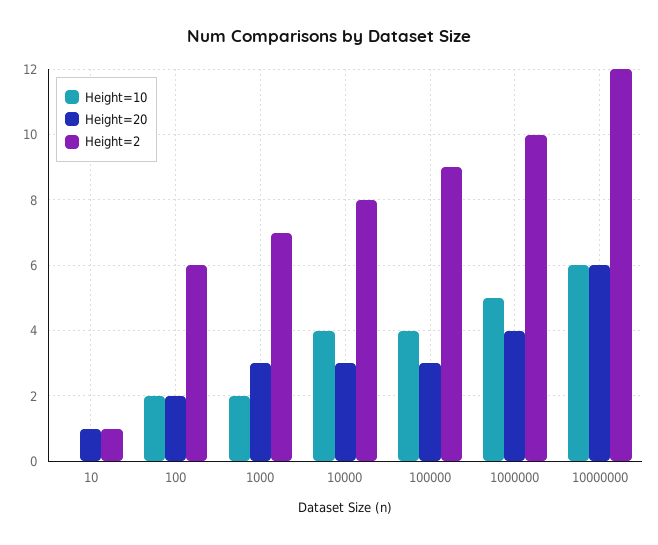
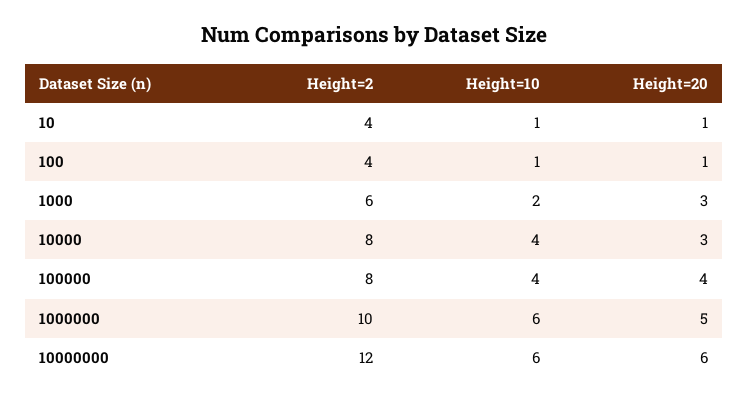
Height=10, 10: 0 -> 1
Height=2, 10: 1 -> 4
Height=10, 100: 2 -> 1
Height=20, 100: 2 -> 1
Height=2, 100: 6 -> 4
Height=2, 1000: 7 -> 6
Height=20, 100000: 3 -> 4
Height=2, 100000: 9 -> 8
Height=10, 1000000: 5 -> 6
Height=20, 1000000: 4 -> 5

